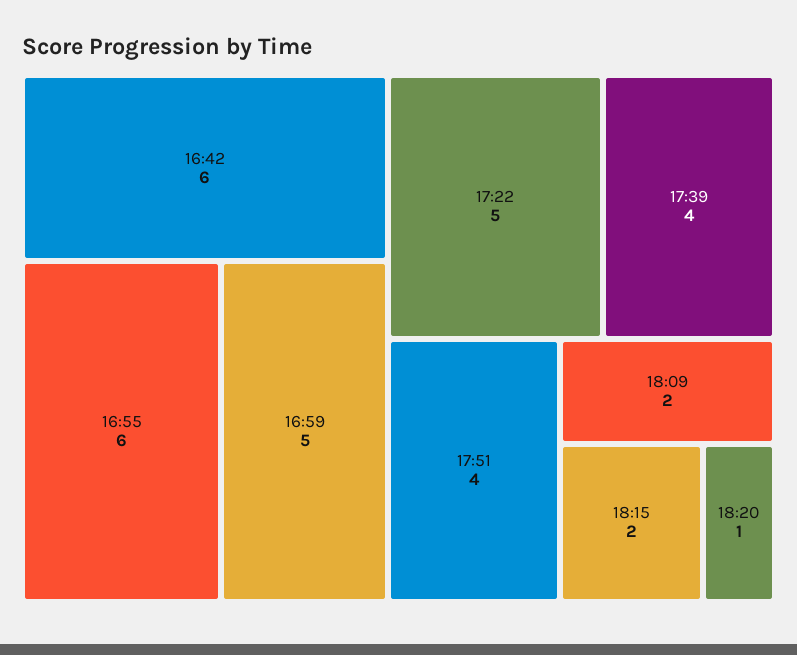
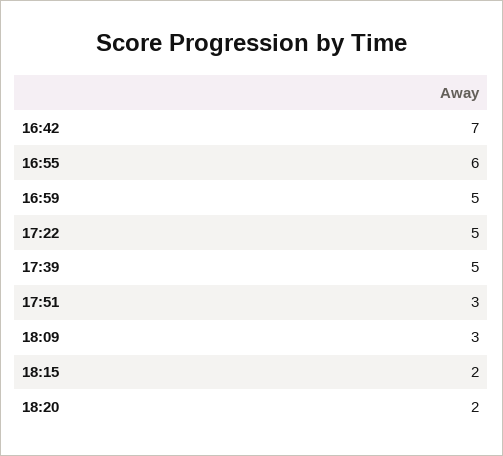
16:42: 6 -> 7
17:39: 4 -> 5
17:51: 4 -> 3
18:09: 2 -> 3
18:20: 1 -> 2

